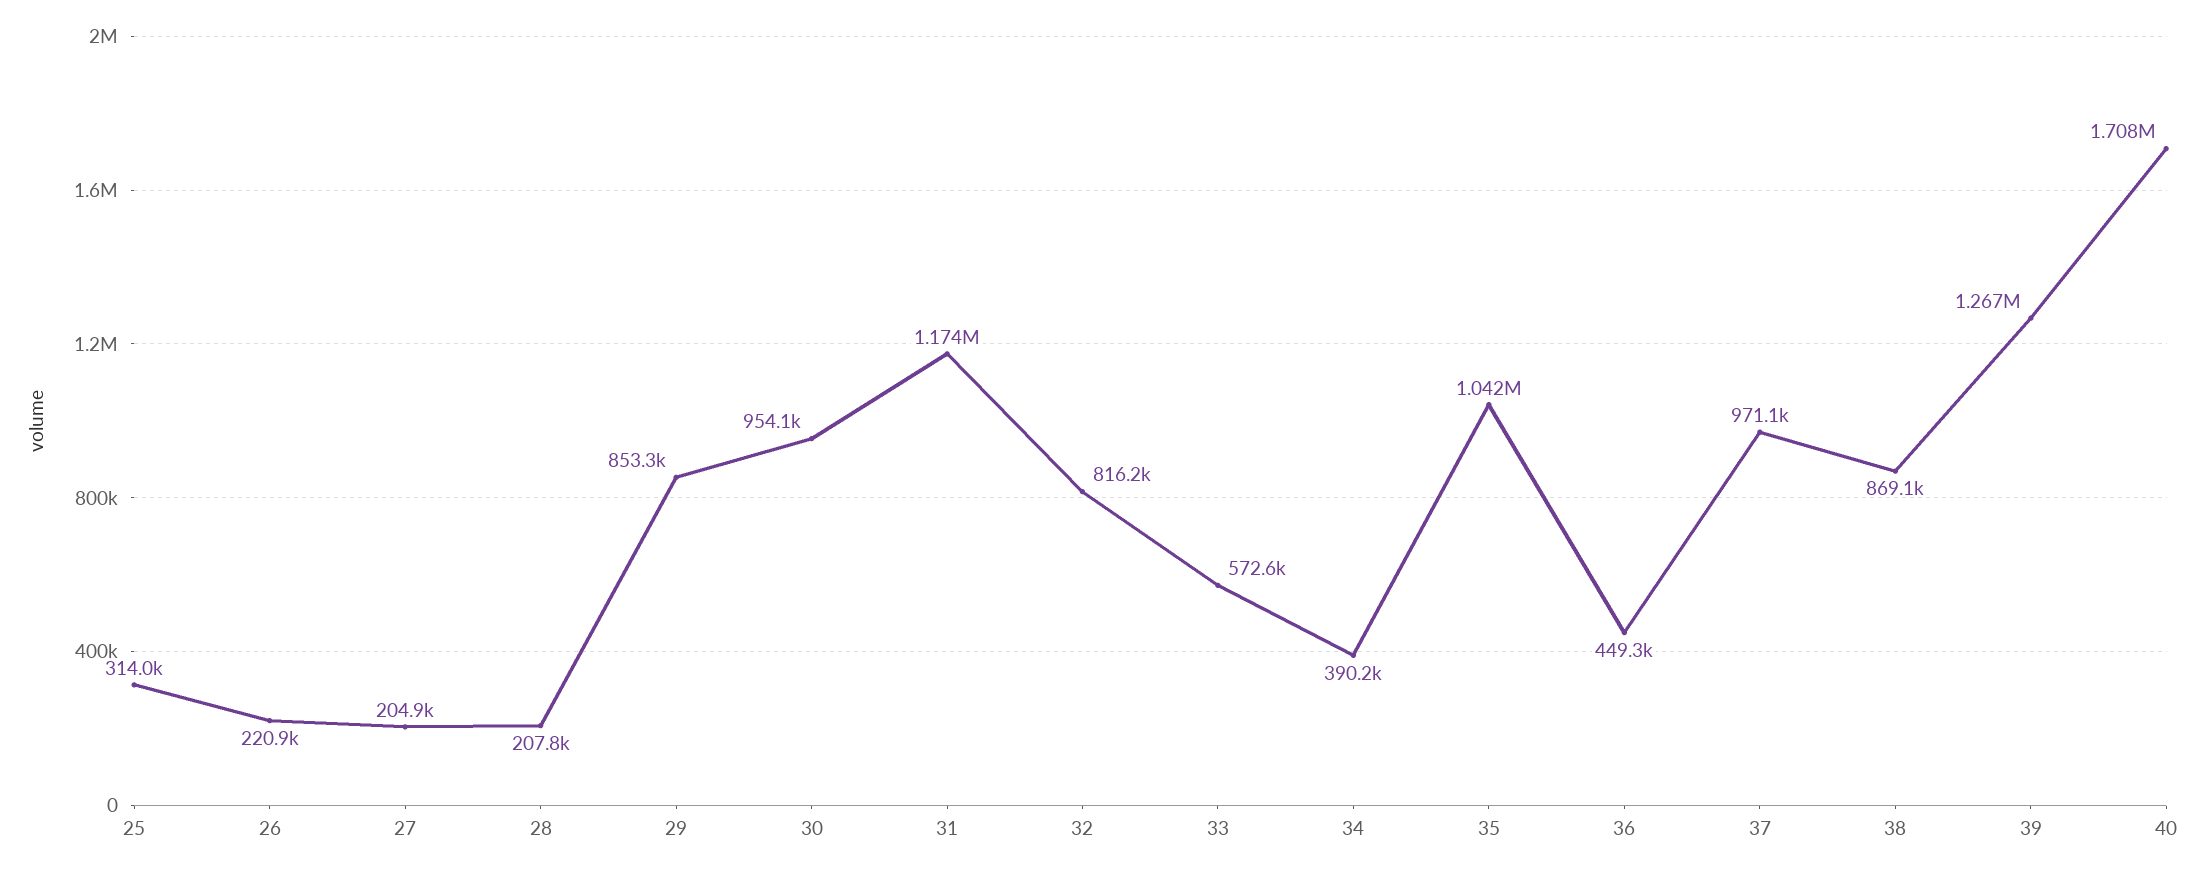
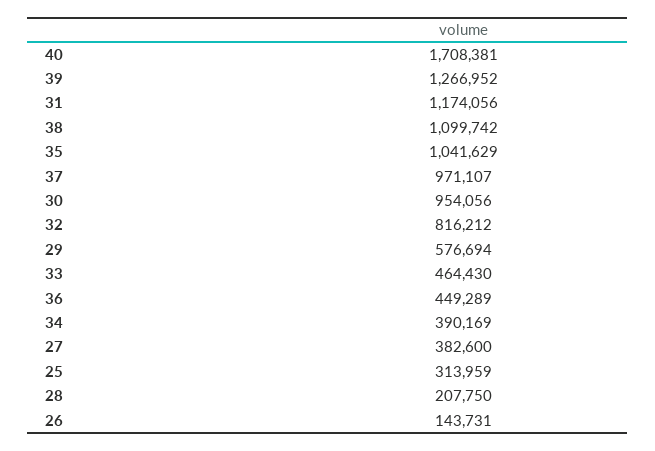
26: 220900 -> 143731
27: 204900 -> 382600
29: 853300 -> 576694
33: 572600 -> 464430
38: 869100 -> 1099742

